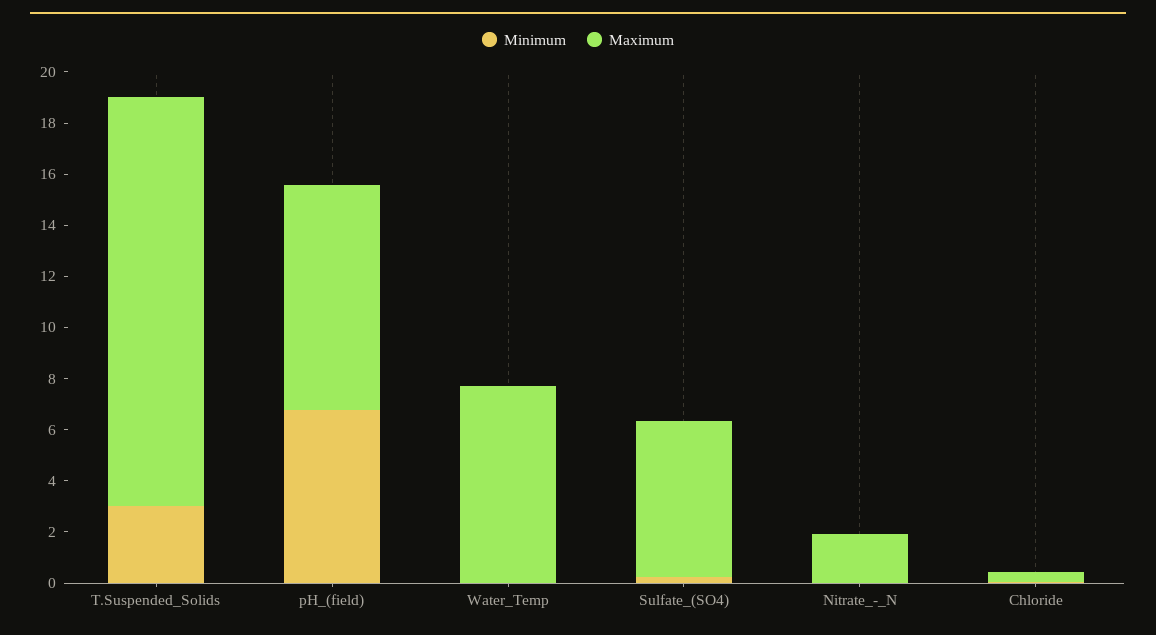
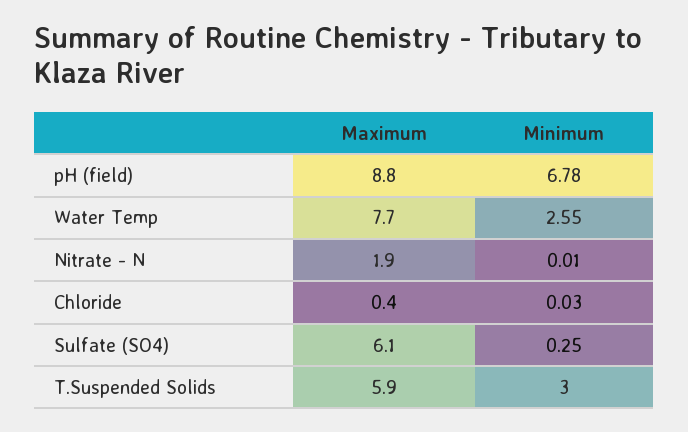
Maximum, T.Suspended_Solids: 16 -> 5.9
Minimum, Water_Temp: 0 -> 2.55

